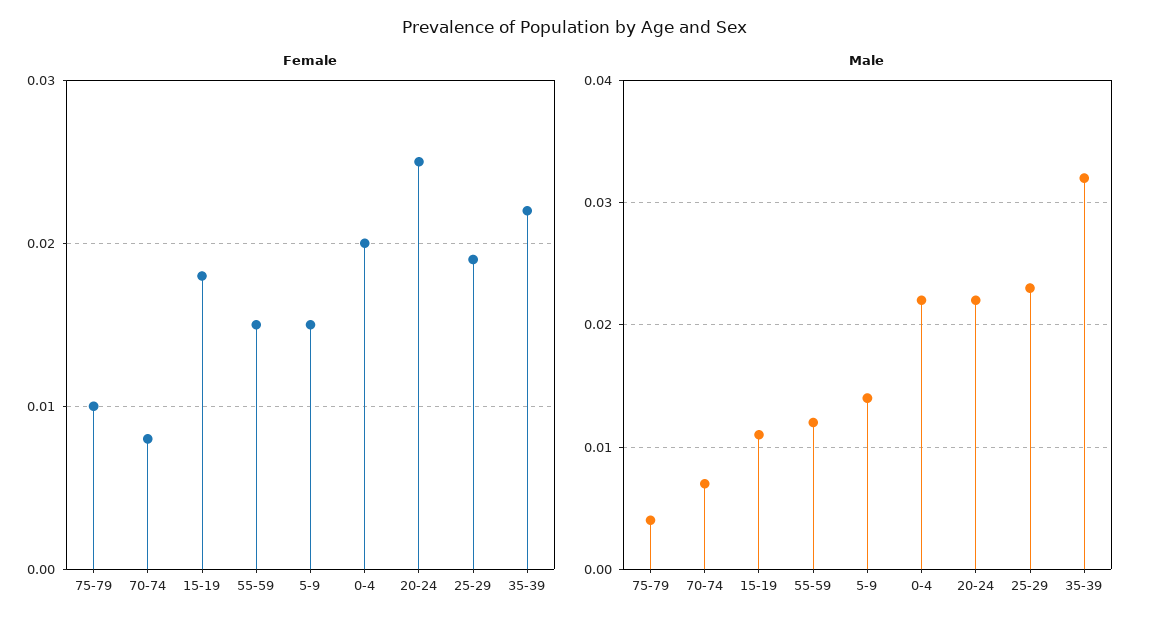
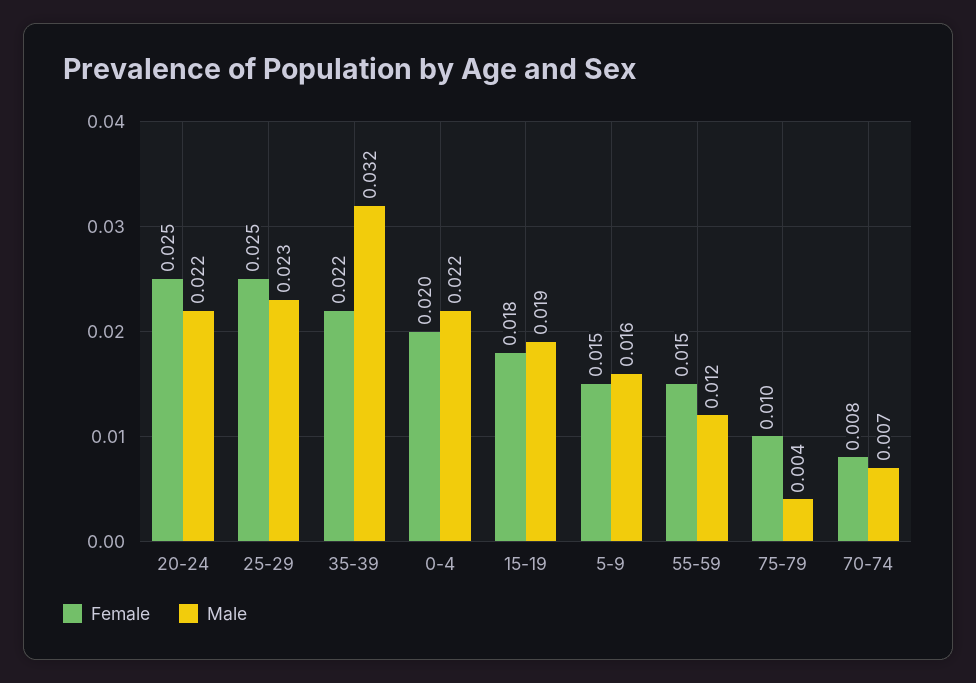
Female, 25-29: 0.019 -> 0.025
Male, 15-19: 0.011 -> 0.019
Male, 5-9: 0.014 -> 0.016

